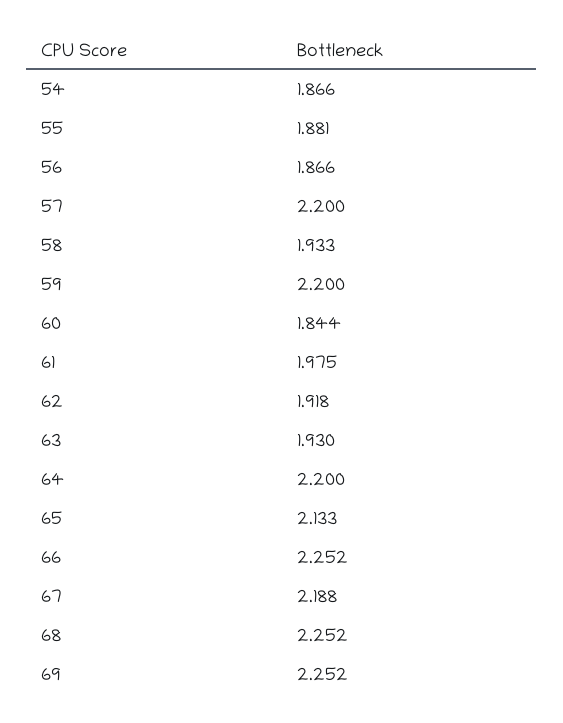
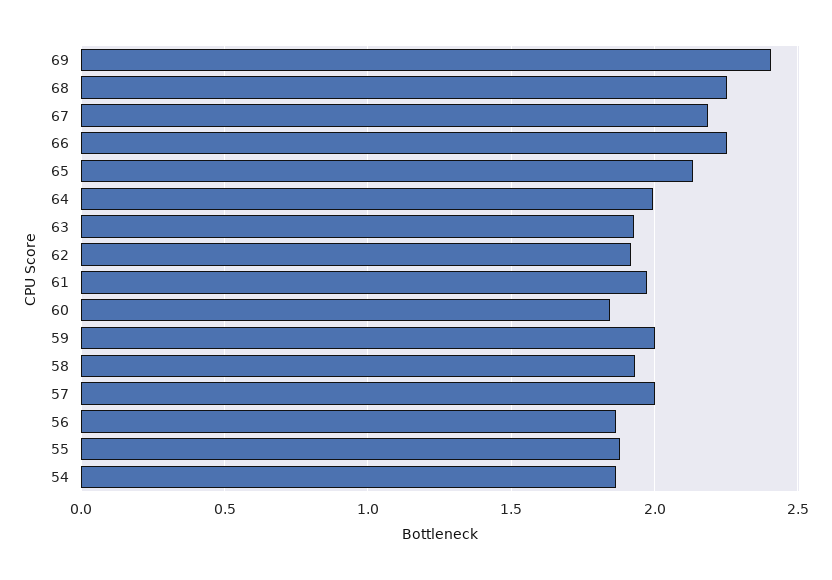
57: 2.2 -> 2
59: 2.2 -> 2
64: 2.2 -> 2
69: 2.252 -> 2.4

